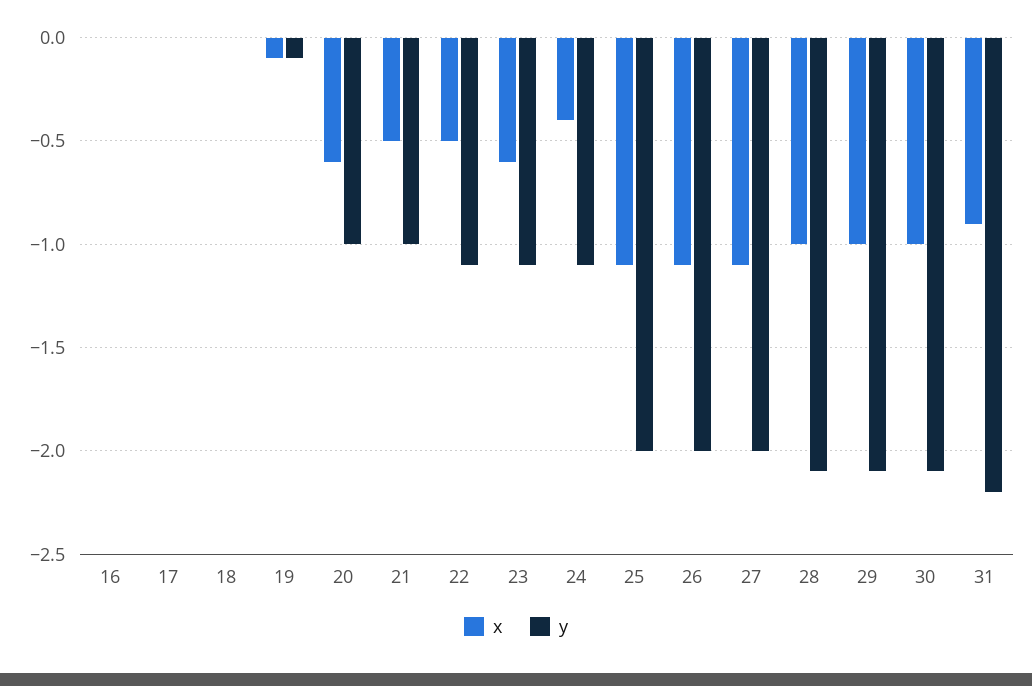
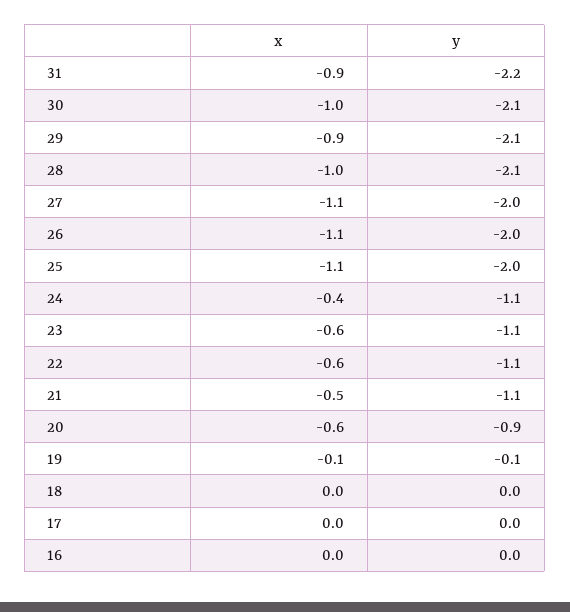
y, 20: -1 -> -0.9
y, 21: -1 -> -1.1
x, 22: -0.5 -> -0.6
x, 29: -1 -> -0.9

